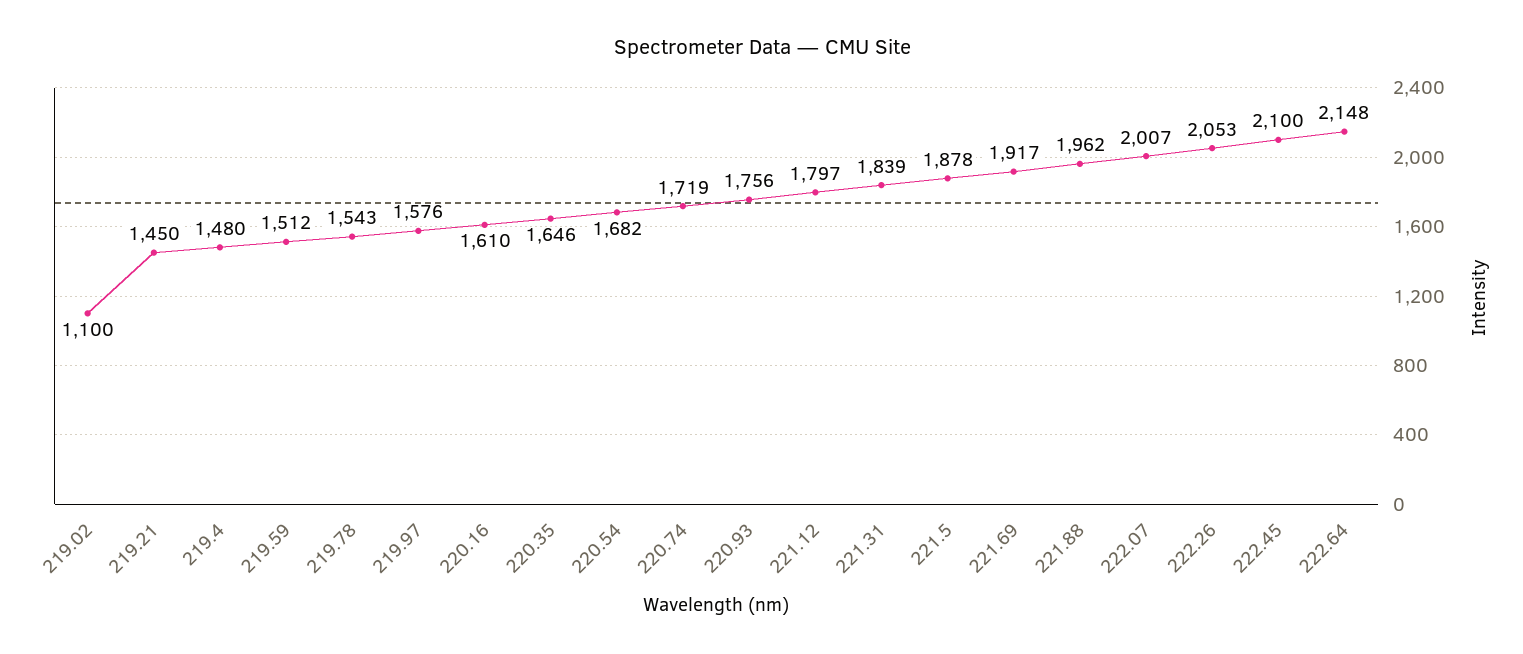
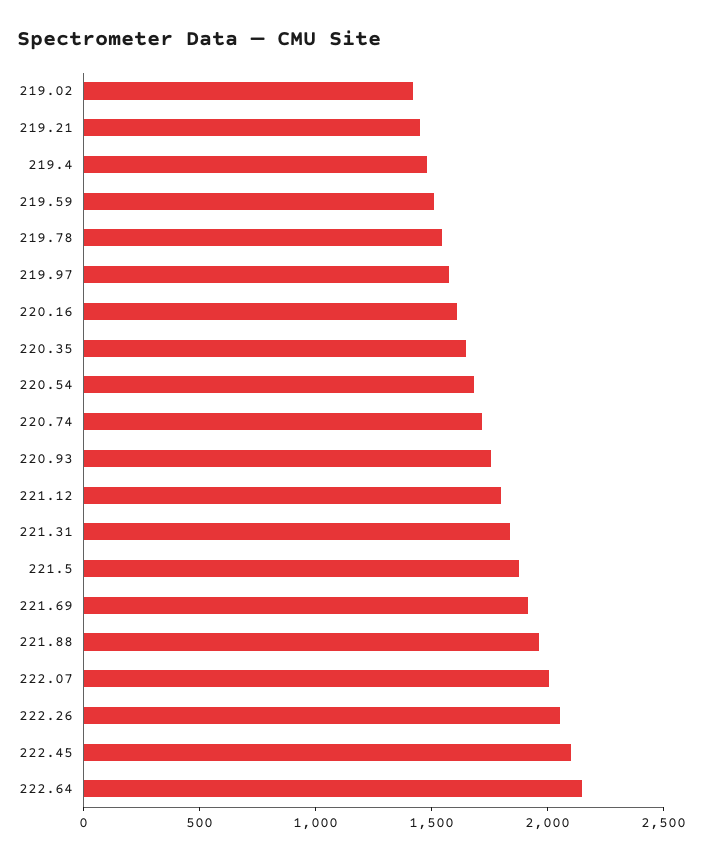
219.02: 1100 -> 1400

